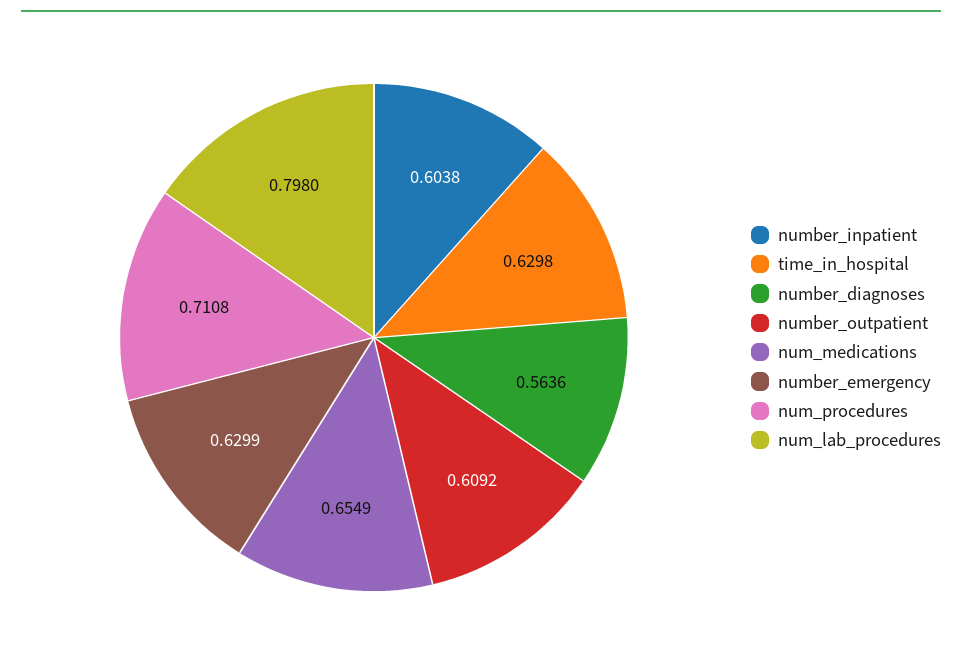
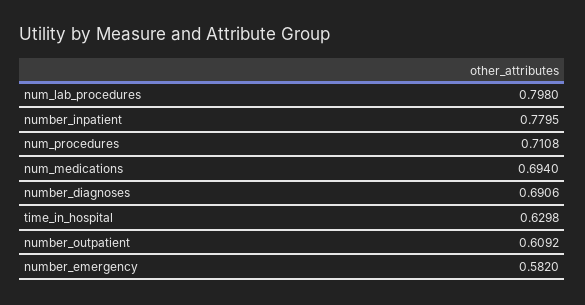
number_inpatient: 0.6038 -> 0.7795
number_diagnoses: 0.5636 -> 0.6906
num_medications: 0.6549 -> 0.694
number_emergency: 0.6299 -> 0.582

